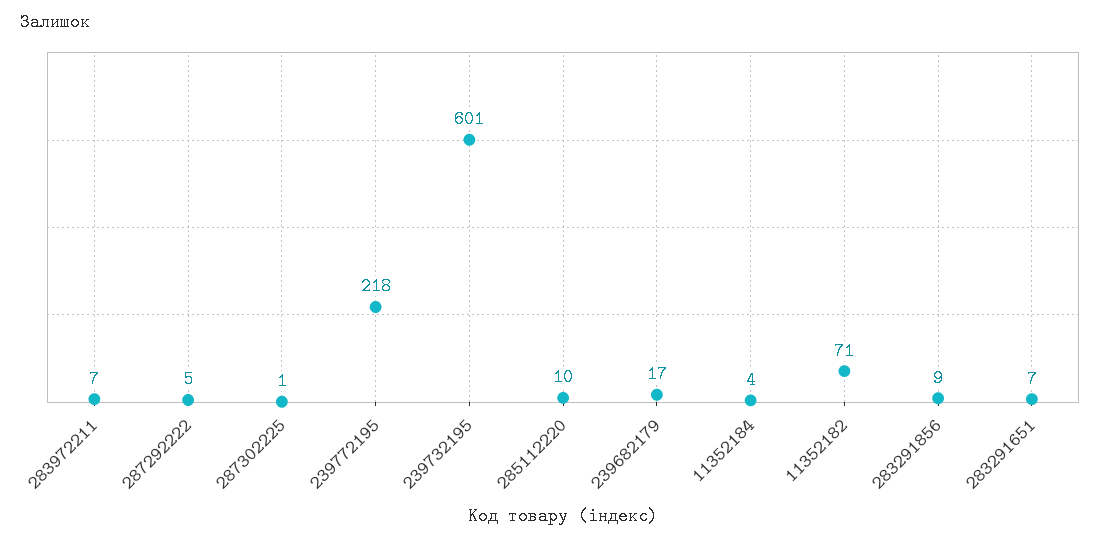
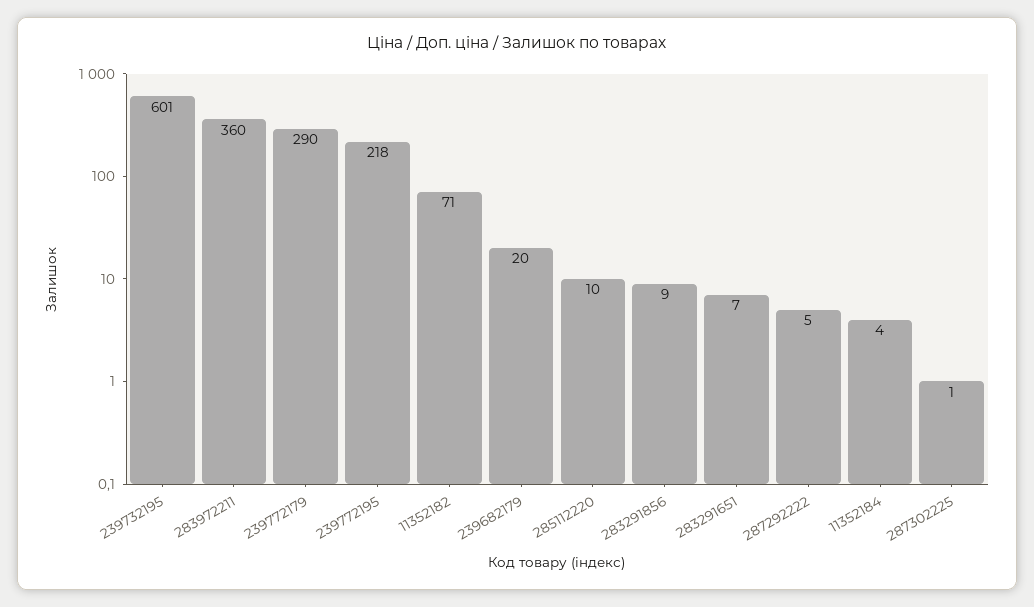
283972211: 7 -> 360
239682179: 17 -> 20
239772179: none -> 290

